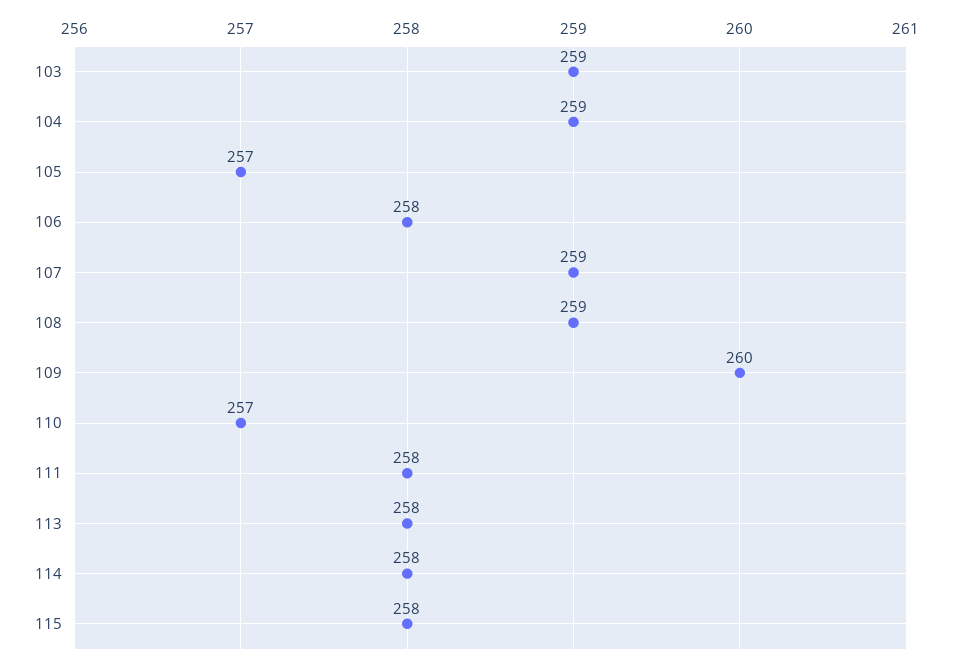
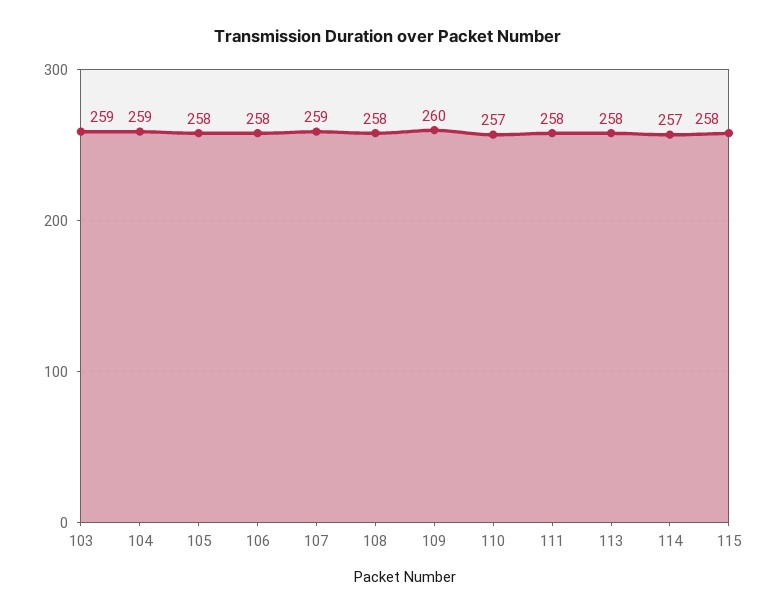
105: 257 -> 258
108: 259 -> 258
114: 258 -> 257

